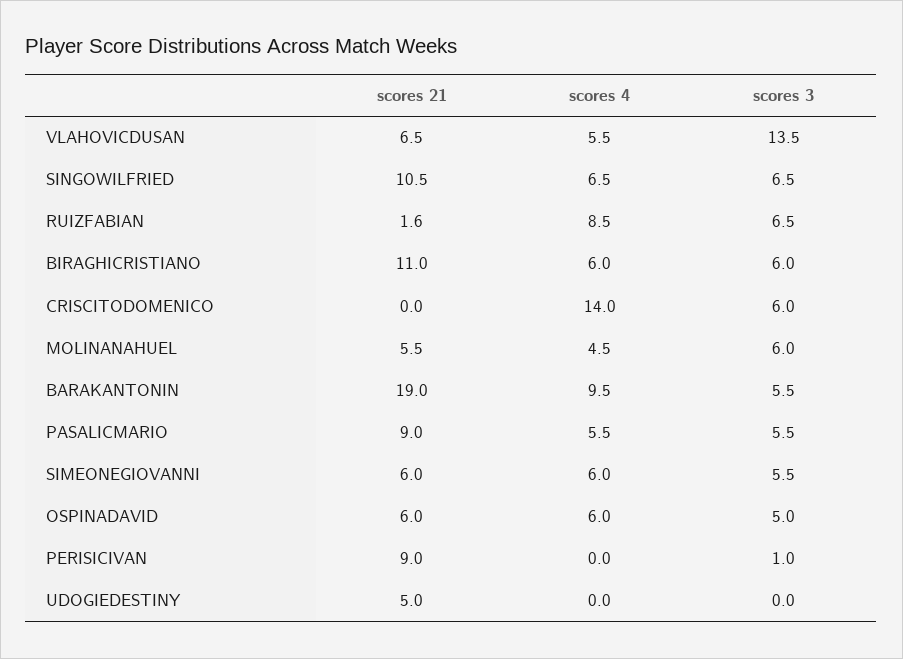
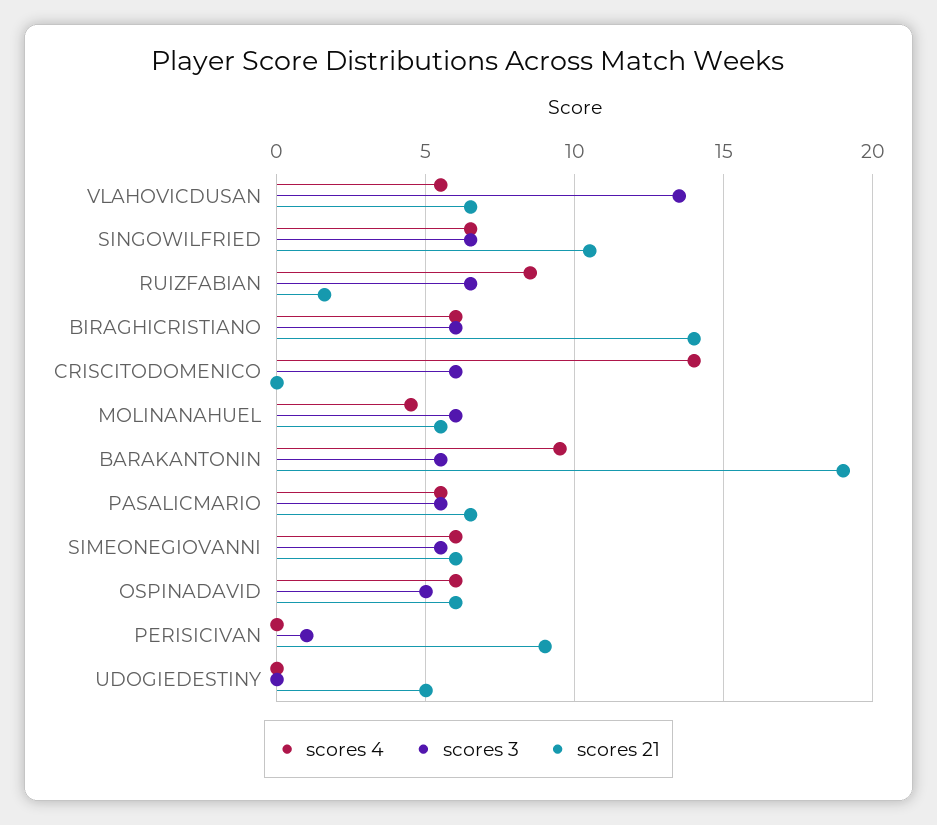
scores 21, BIRAGHICRISTIANO: 11 -> 14
scores 21, PASALICMARIO: 9 -> 6.5

